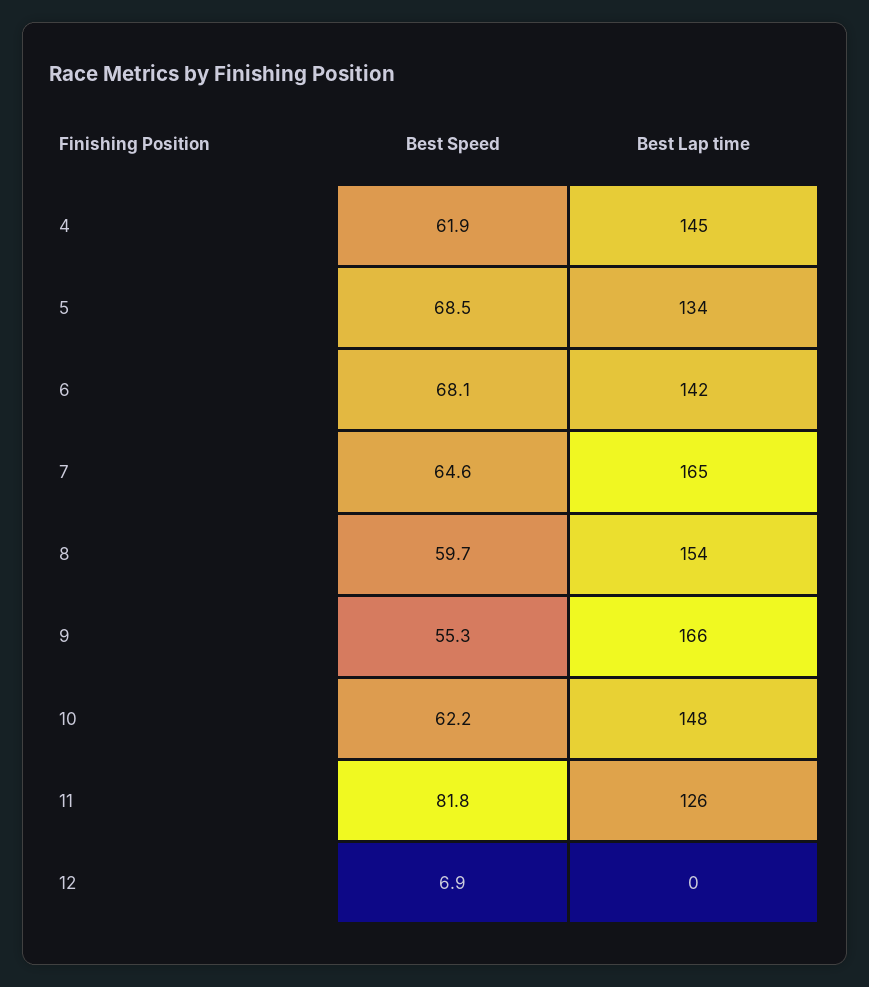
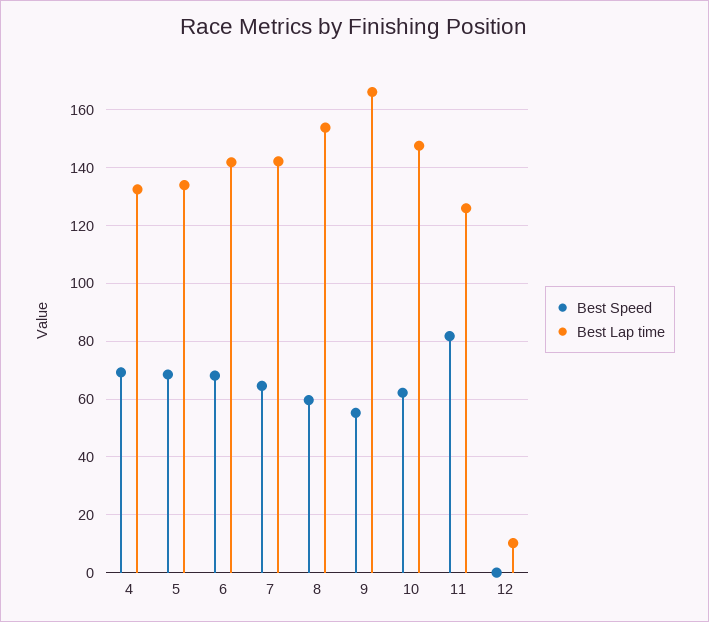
Best Speed, 4: 61.9 -> 70
Best Lap time, 4: 145 -> 132.5
Best Lap time, 7: 165 -> 142.5
Best Speed, 12: 6.9 -> 0
Best Lap time, 12: 0 -> 10

